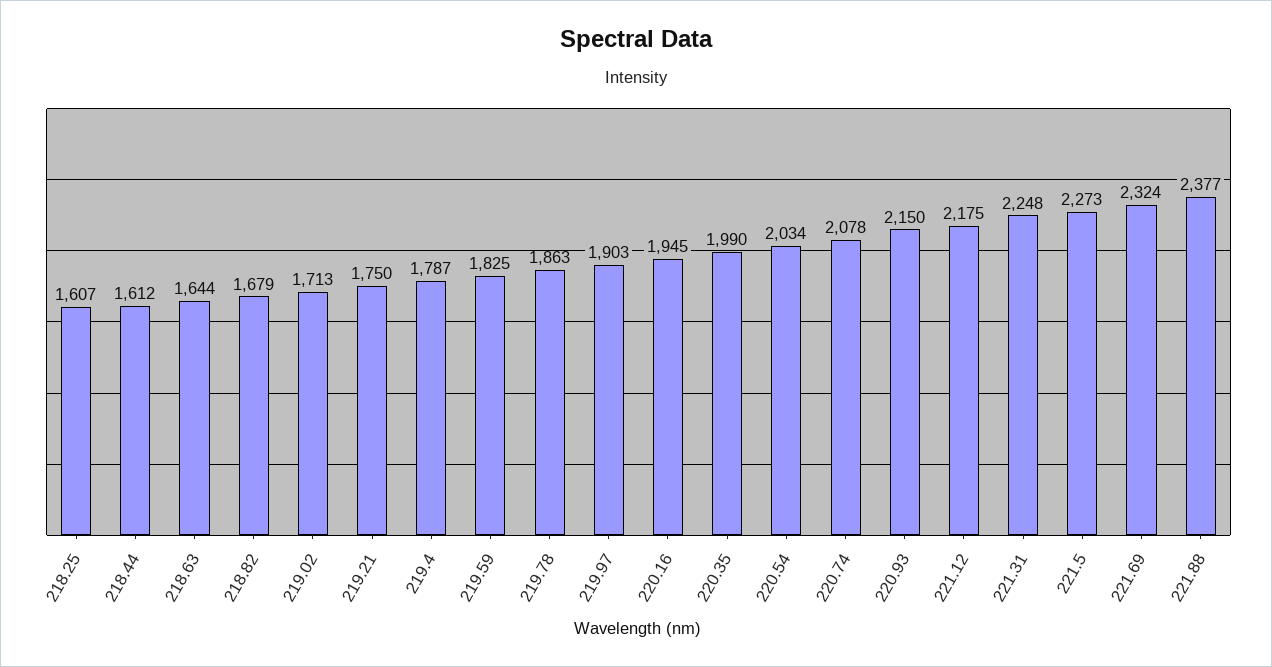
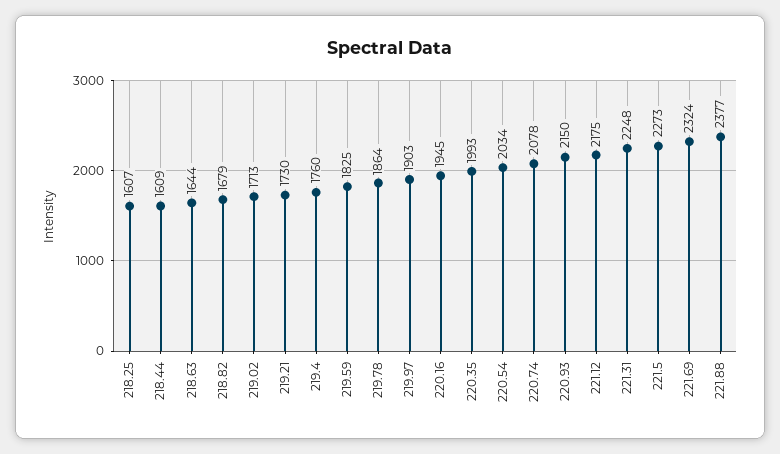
218.44: 1612 -> 1609
219.21: 1750 -> 1730
219.4: 1787 -> 1760
219.78: 1863 -> 1864
220.35: 1990 -> 1993

